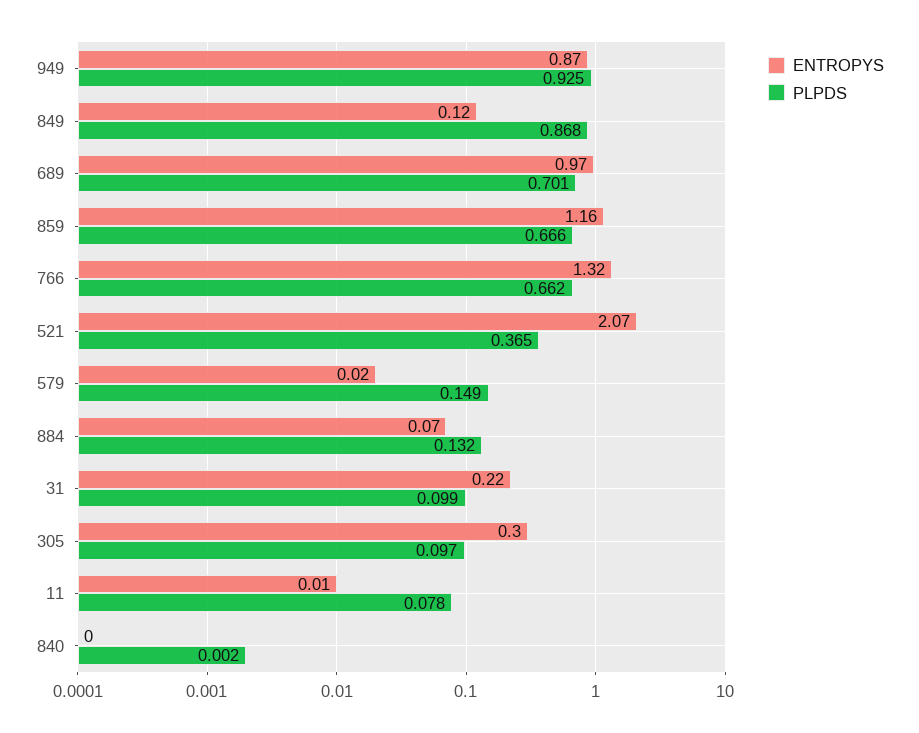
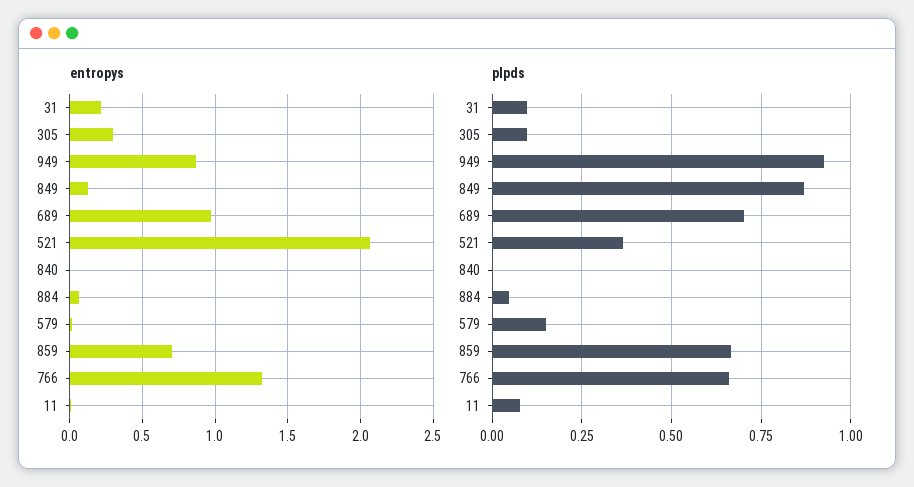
ENTROPYS, 859: 1.16 -> 0.7
PLPDS, 884: 0.132 -> 0.05

